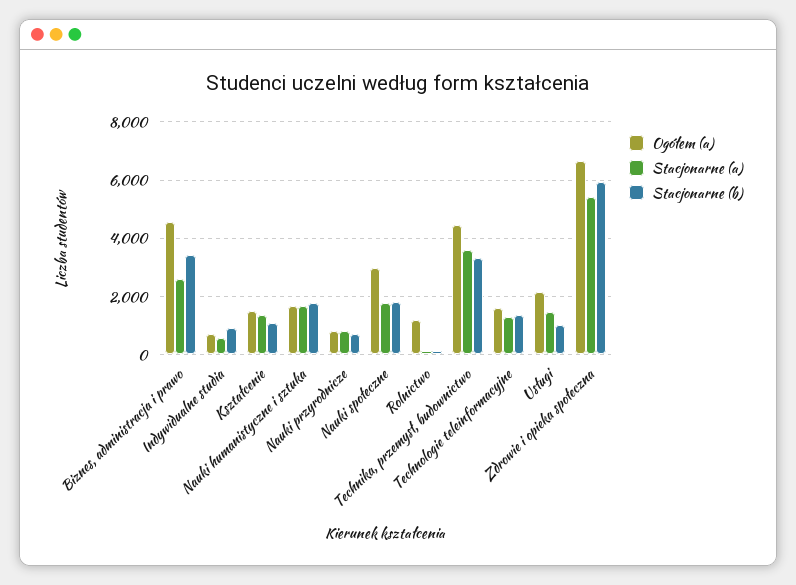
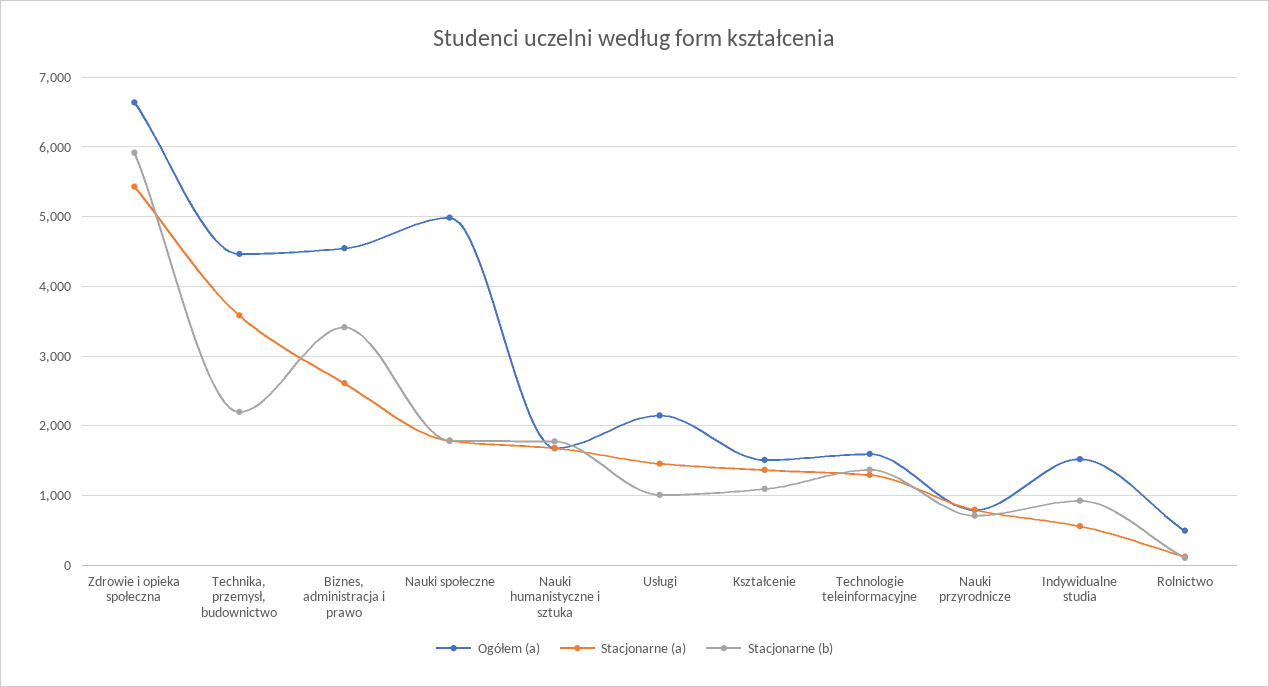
Ogółem (a), Indywidualne studia: 750 -> 1500
Ogółem (a), Nauki społeczne: 3000 -> 5000
Ogółem (a), Rolnictwo: 1250 -> 500
Stacjonarne (b), Technika, przemysł, budownictwo: 3250 -> 2200

